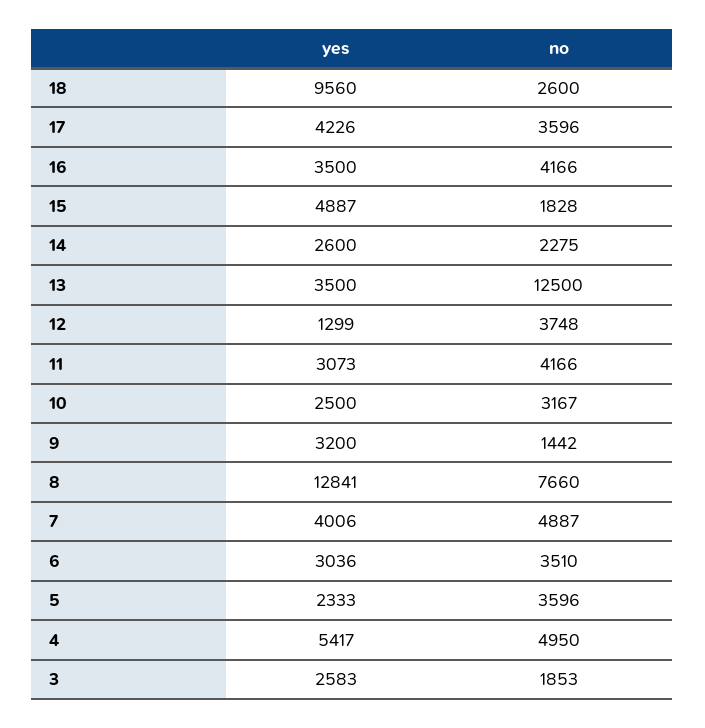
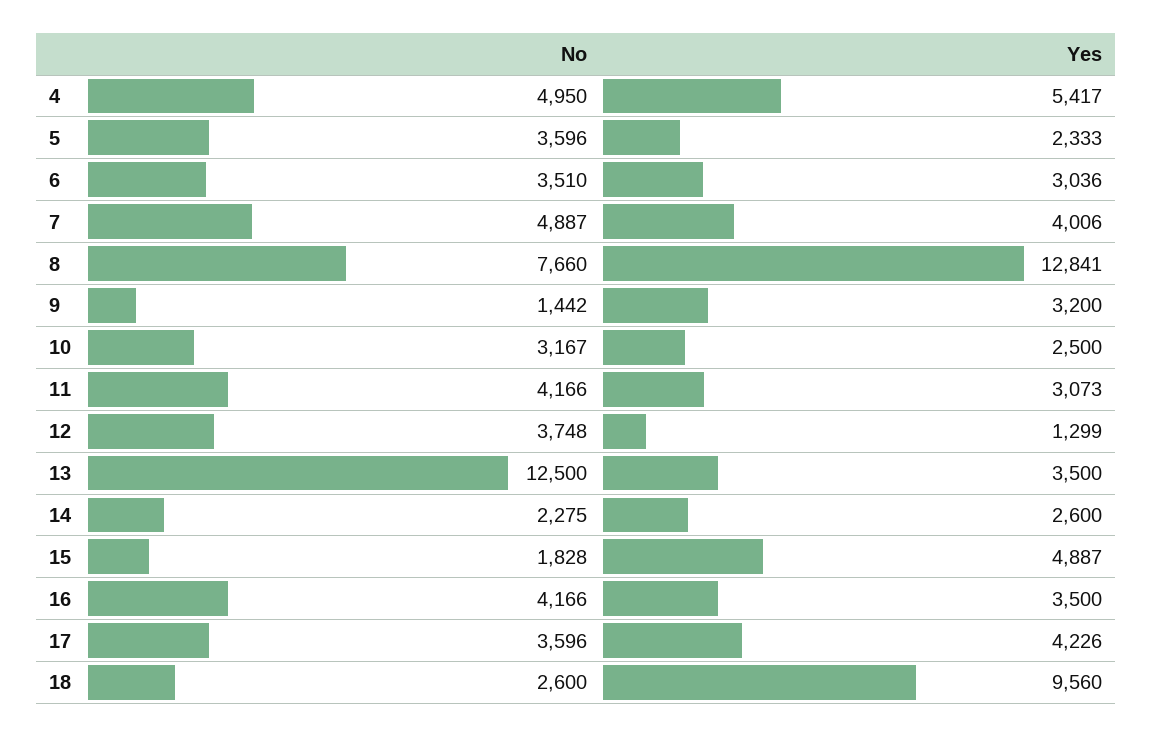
yes, 3: 2583 -> none
no, 3: 1853 -> none

